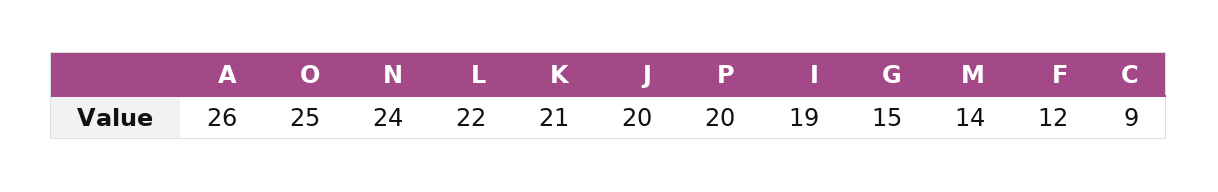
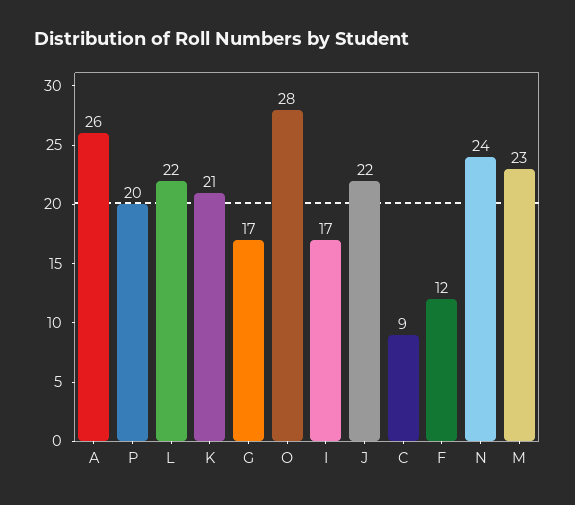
O: 25 -> 28
J: 20 -> 22
I: 19 -> 17
G: 15 -> 17
M: 14 -> 23

